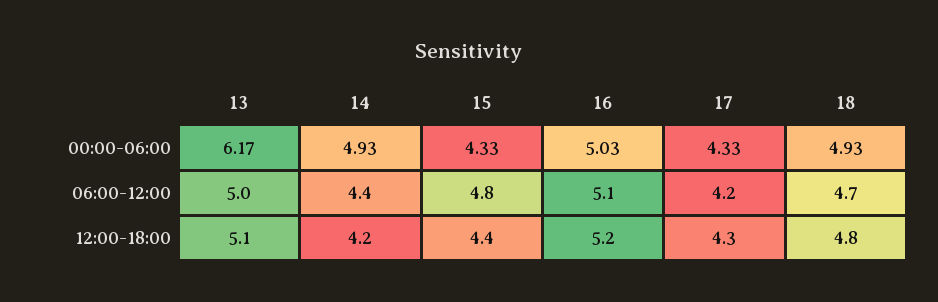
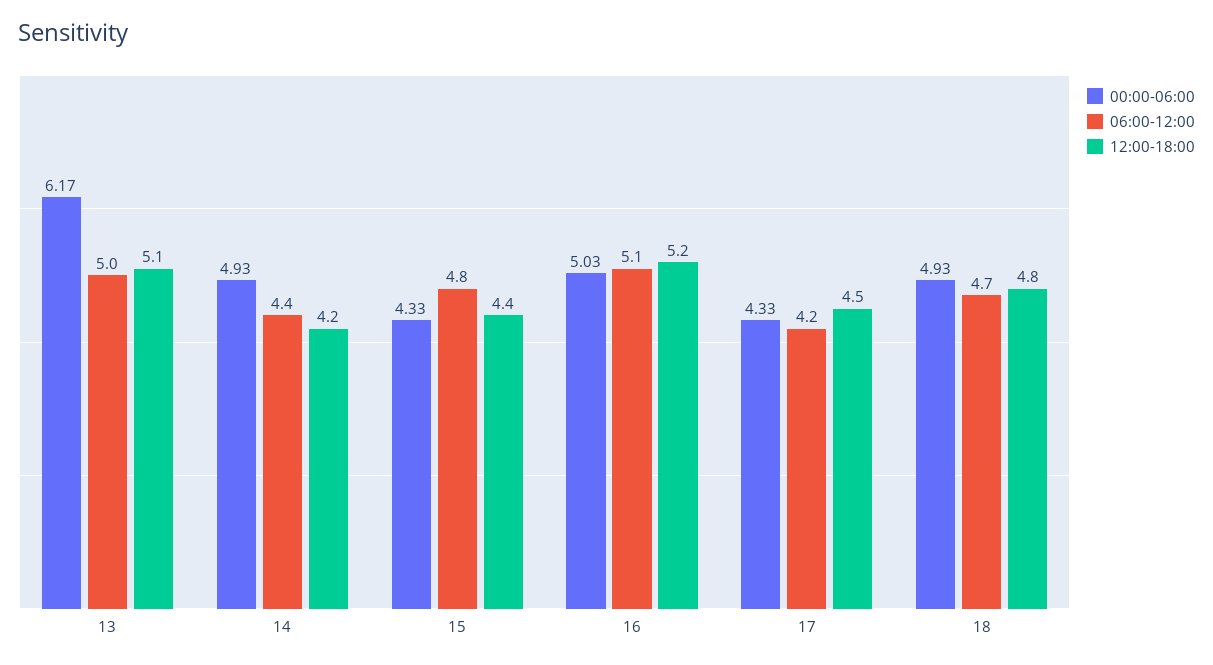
12:00-18:00, 17: 4.3 -> 4.5

